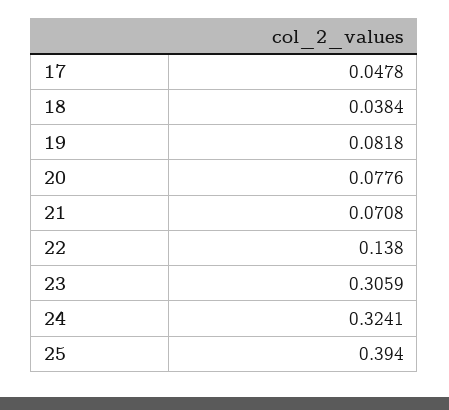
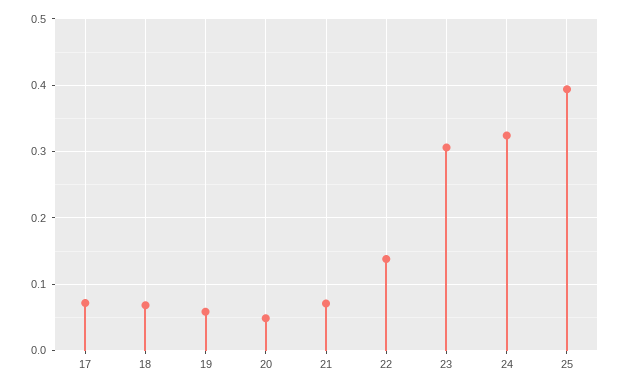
17: 0.0478 -> 0.07
18: 0.0384 -> 0.07
19: 0.0818 -> 0.06
20: 0.0776 -> 0.05

